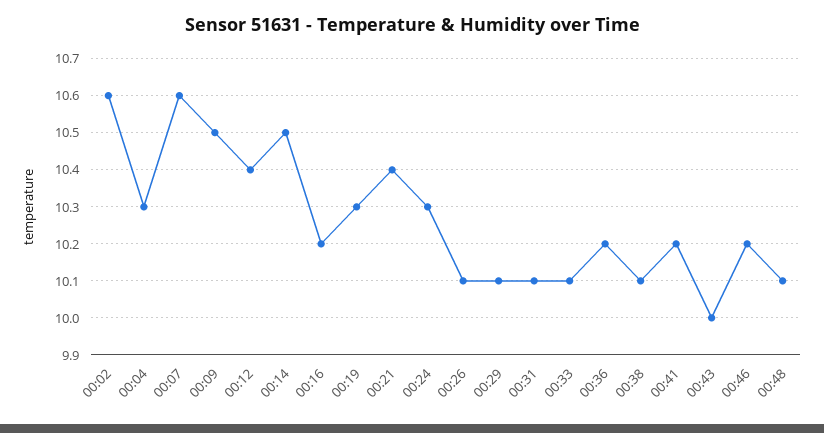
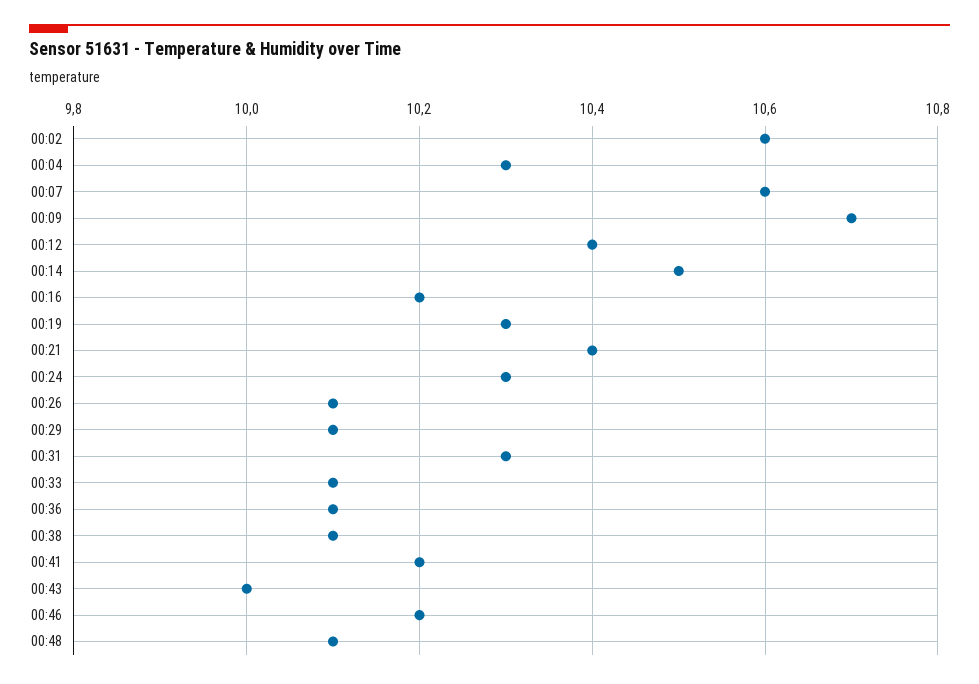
00:09: 10.5 -> 10.7
00:31: 10.1 -> 10.3
00:36: 10.2 -> 10.1

